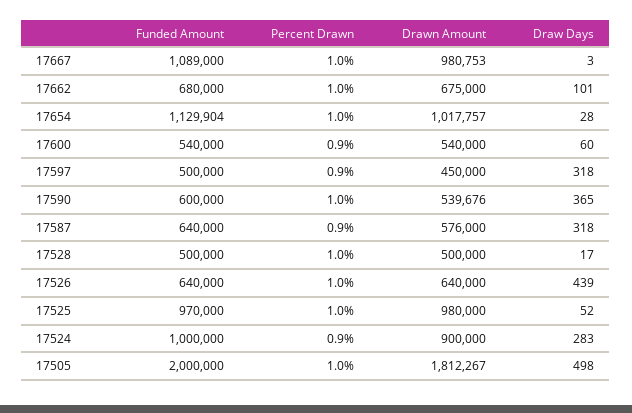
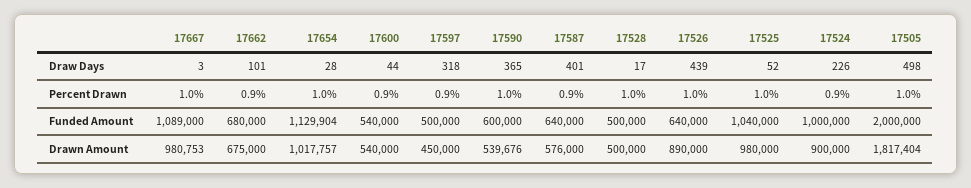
Percent Drawn, 17662: 1 -> 0.9
Draw Days, 17600: 60 -> 44
Draw Days, 17587: 318 -> 401
Drawn Amount, 17526: 640000 -> 890000
Funded Amount, 17525: 970000 -> 1040000
Draw Days, 17524: 283 -> 226
Drawn Amount, 17505: 1812267 -> 1817404

